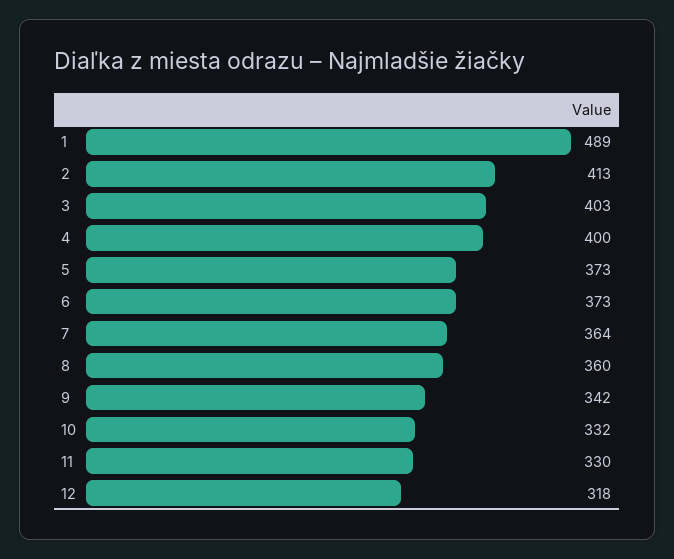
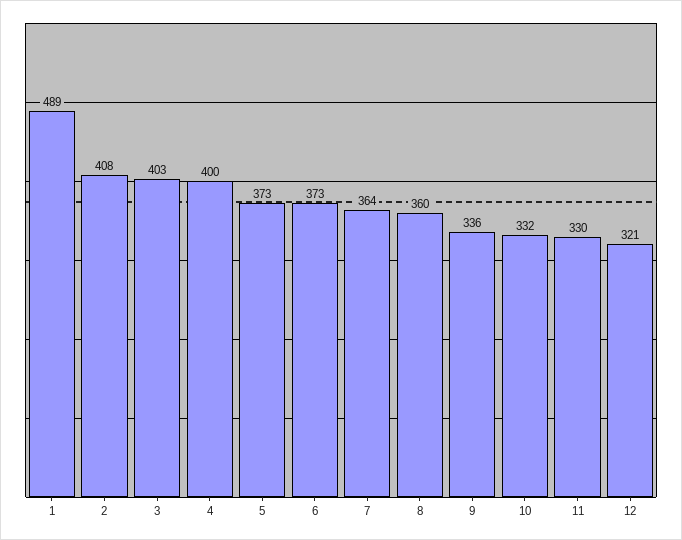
2: 413 -> 408
9: 342 -> 336
12: 318 -> 321

